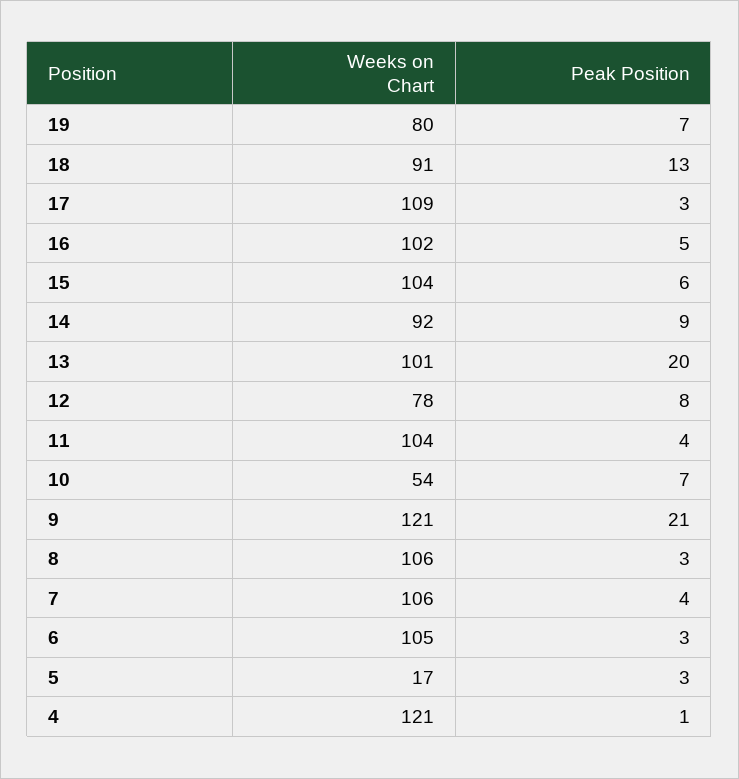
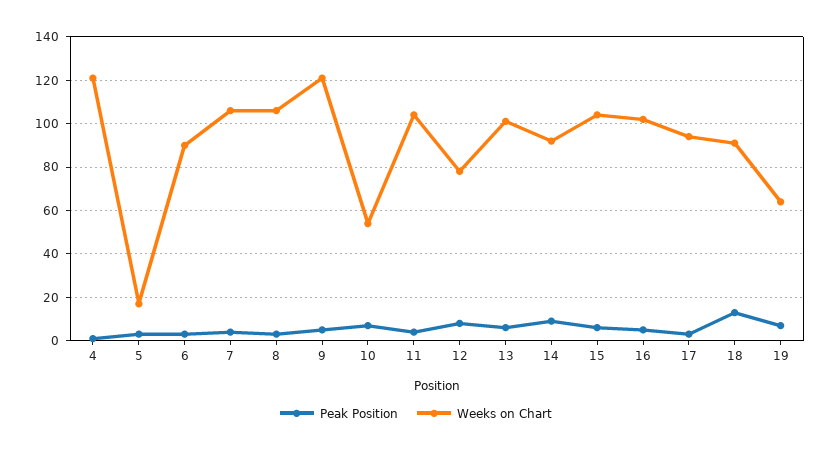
Weeks on Chart, 19: 80 -> 65
Weeks on Chart, 17: 109 -> 95
Peak Position, 13: 20 -> 5
Peak Position, 9: 21 -> 5
Weeks on Chart, 6: 105 -> 90

